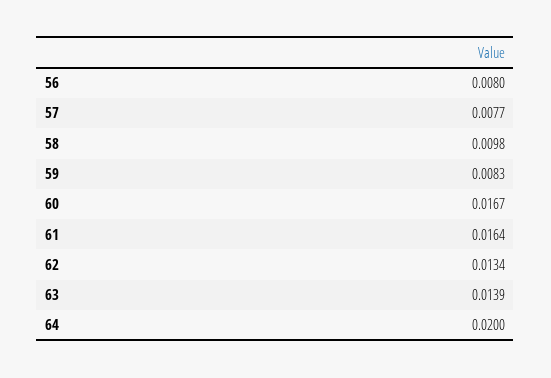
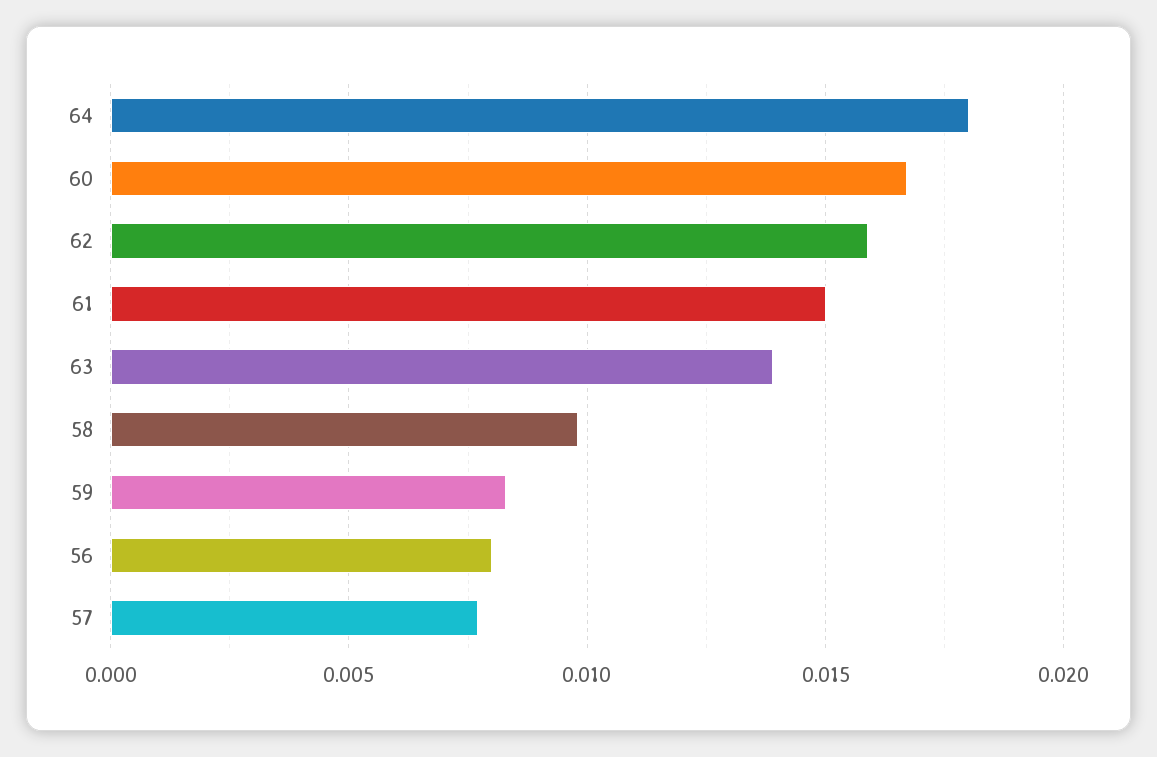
61: 0.0164 -> 0.015
62: 0.0134 -> 0.016
64: 0.02 -> 0.018

